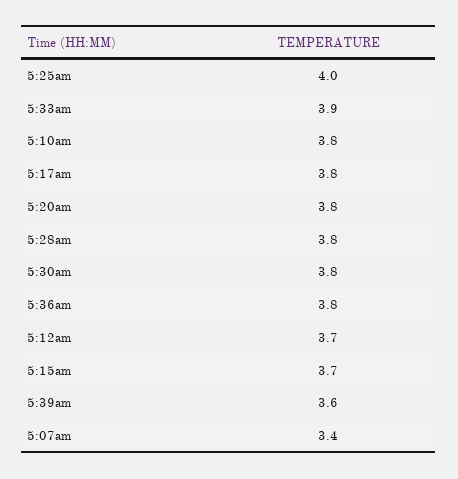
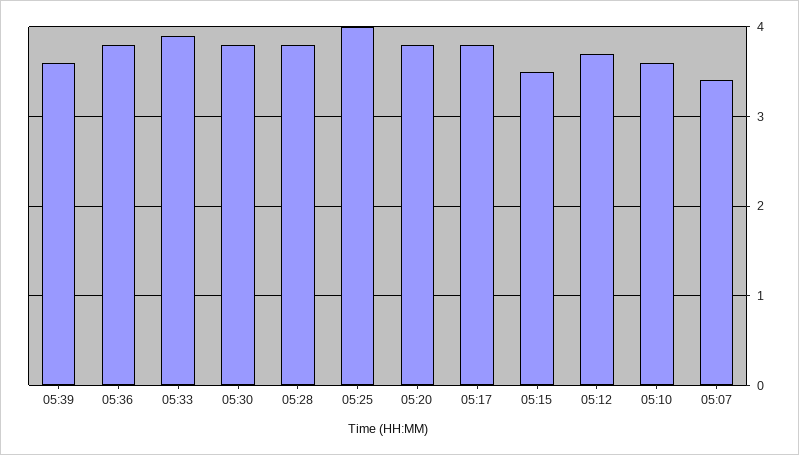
5:10am: 3.8 -> 3.6
5:15am: 3.7 -> 3.5

